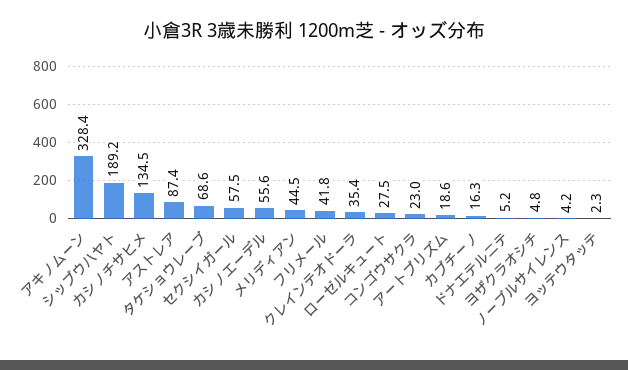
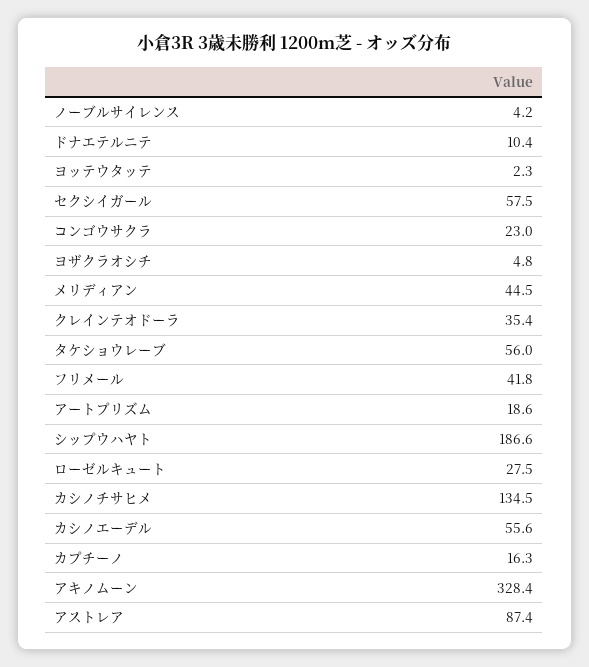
シップウハヤト: 189.2 -> 186.6
タケショウレーブ: 68.6 -> 56
ドナエテルニテ: 5.2 -> 10.4

